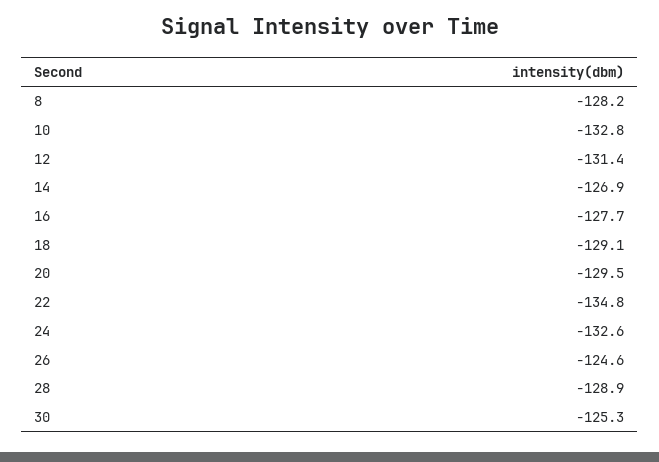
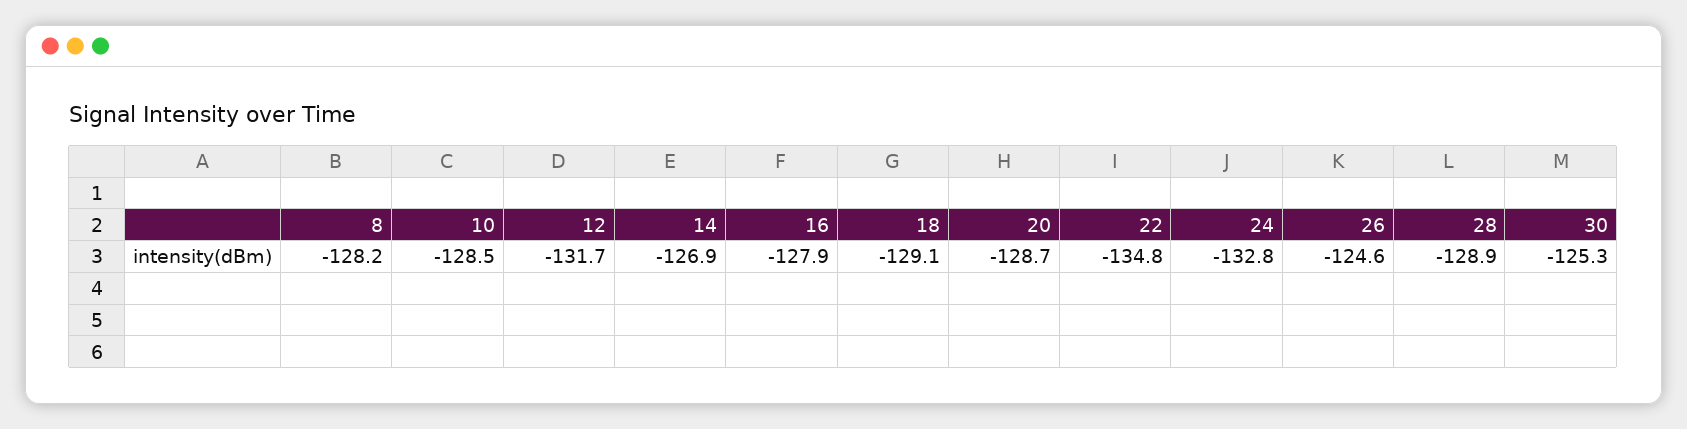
10: -132.8 -> -128.5
12: -131.4 -> -131.7
16: -127.7 -> -127.9
20: -129.5 -> -128.7
24: -132.6 -> -132.8

